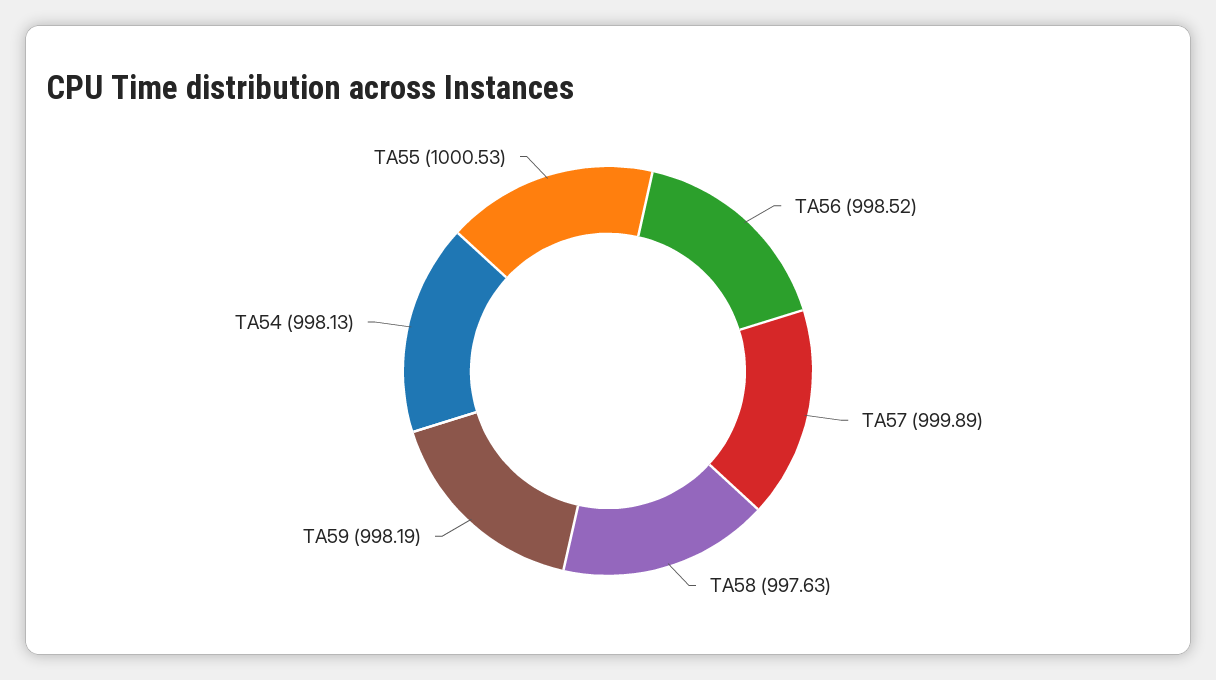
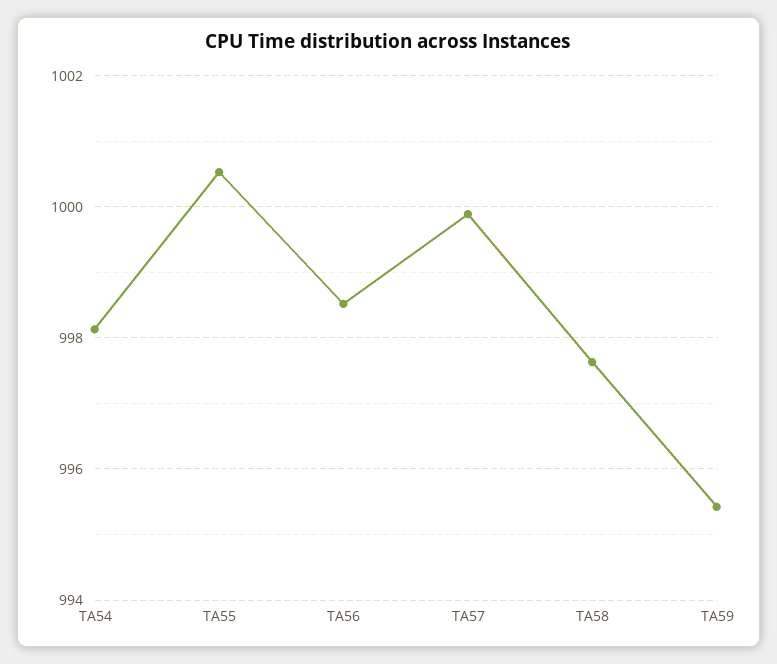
TA59: 998.19 -> 995.4

